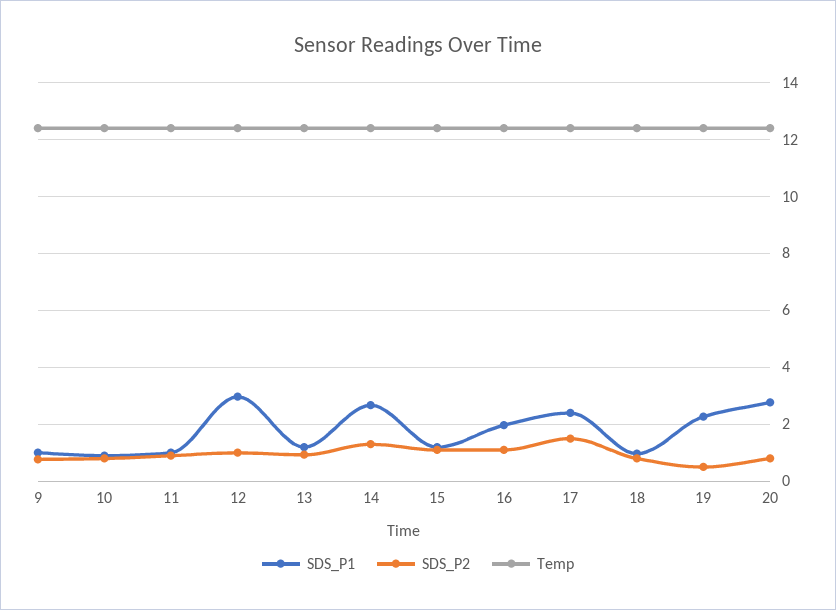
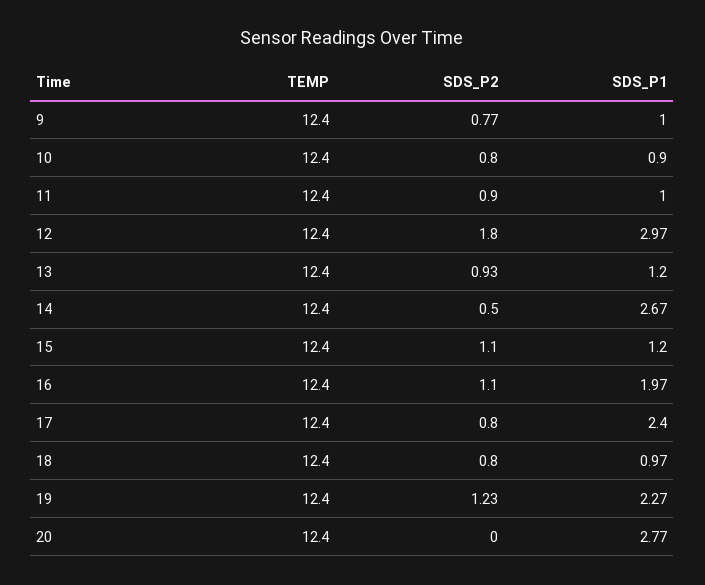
SDS_P2, 12: 1 -> 1.8
SDS_P2, 14: 1.25 -> 0.5
SDS_P2, 17: 1.5 -> 0.8
SDS_P2, 19: 0.5 -> 1.23
SDS_P2, 20: 0.75 -> 0

